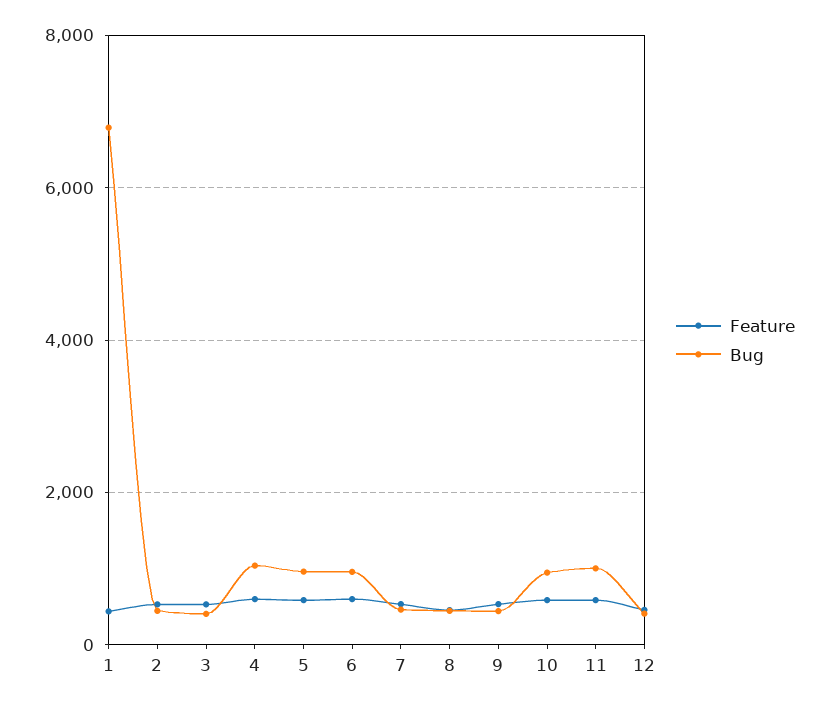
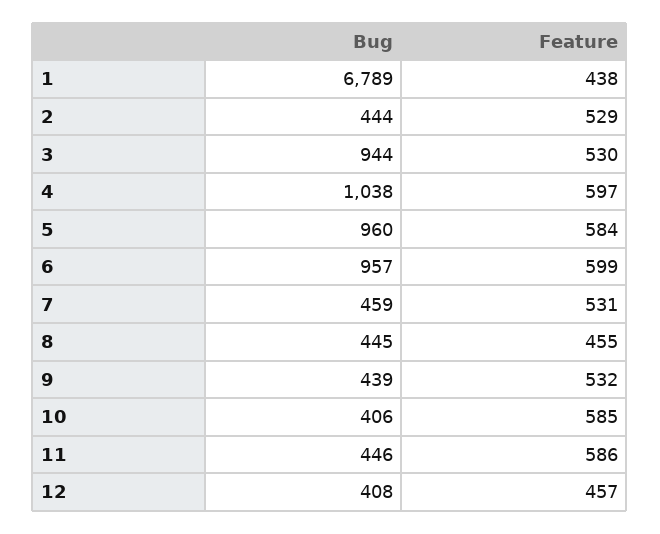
Bug, 3: 400 -> 944
Bug, 10: 1000 -> 406
Bug, 11: 1000 -> 446

